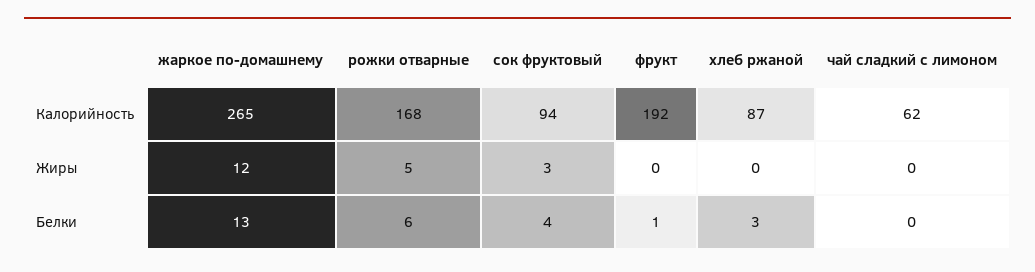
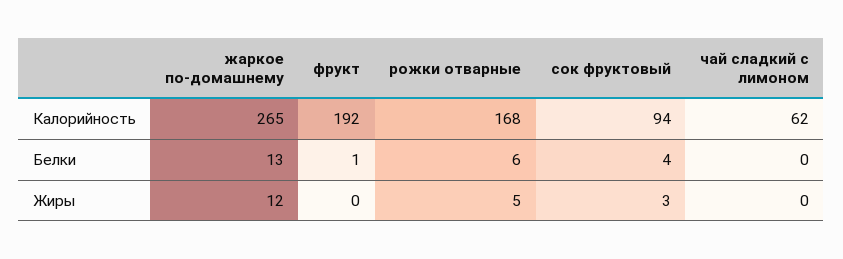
хлеб ржаной, Калорийность: 87 -> none
хлеб ржаной, Жиры: 0 -> none
хлеб ржаной, Белки: 3 -> none

